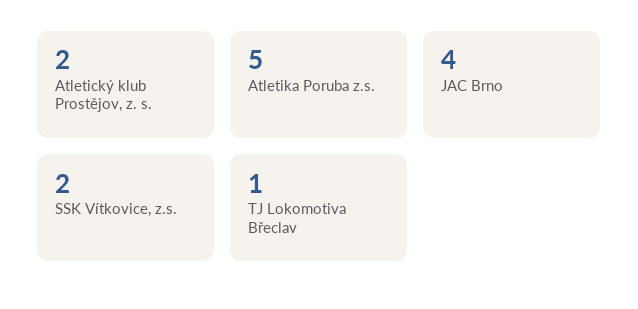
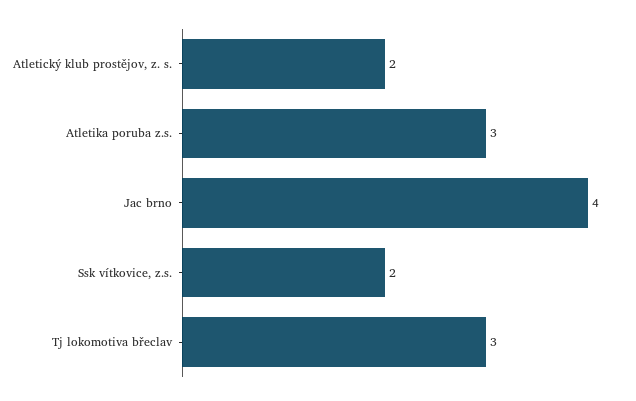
Atletika Poruba z.s.: 5 -> 3
TJ Lokomotiva Břeclav: 1 -> 3

